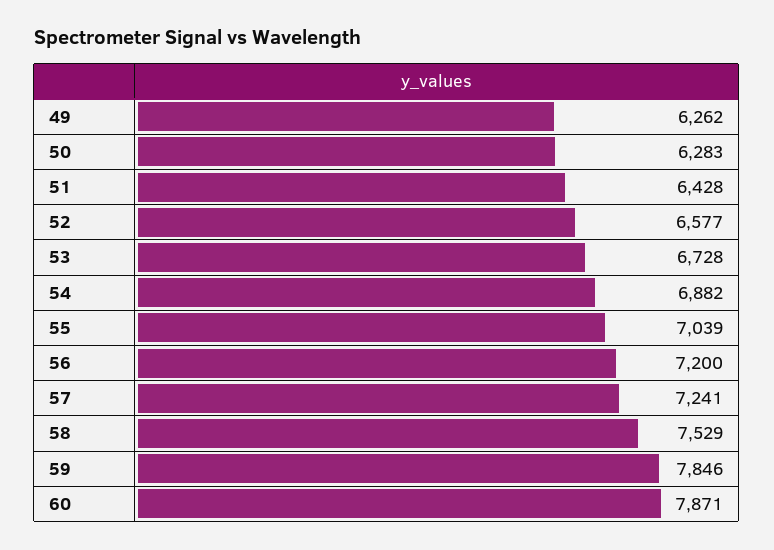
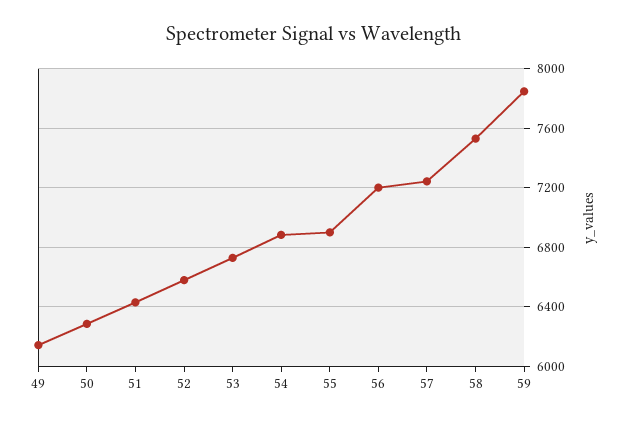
49: 6262 -> 6150
55: 7039 -> 6900
60: 7871 -> none

